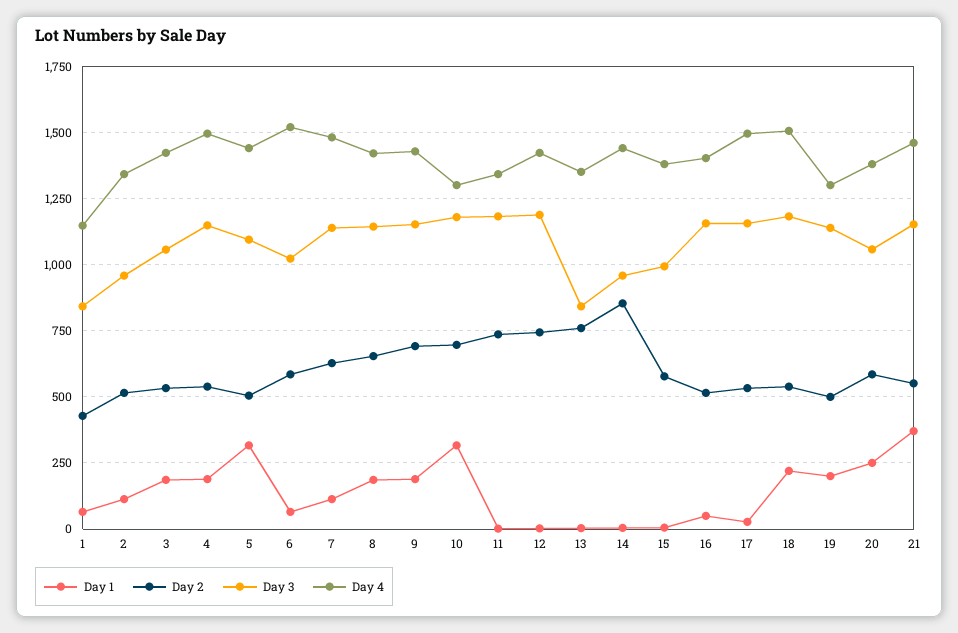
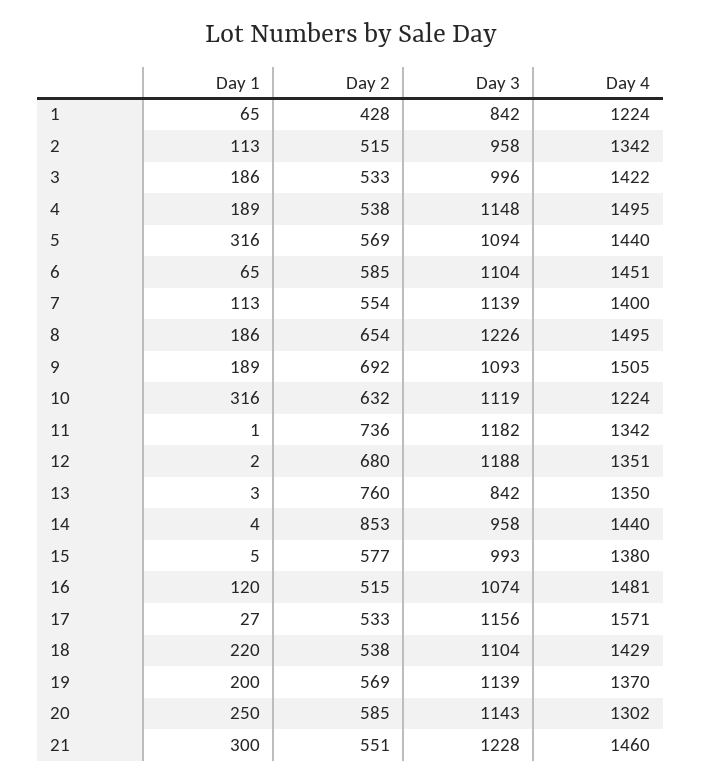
Day 4, 1: 1150 -> 1224
Day 3, 3: 1050 -> 996
Day 2, 5: 500 -> 569
Day 3, 6: 1025 -> 1104
Day 4, 6: 1525 -> 1451
Day 2, 7: 625 -> 554
Day 4, 7: 1475 -> 1400
Day 3, 8: 1150 -> 1226
Day 4, 8: 1425 -> 1495
Day 3, 9: 1150 -> 1093
Day 4, 9: 1425 -> 1505
Day 2, 10: 700 -> 632
Day 3, 10: 1175 -> 1119
Day 4, 10: 1300 -> 1224
Day 2, 12: 750 -> 680
Day 4, 12: 1425 -> 1351
Day 1, 16: 50 -> 120
Day 3, 16: 1150 -> 1074
Day 4, 16: 1400 -> 1481
Day 4, 17: 1500 -> 1571
Day 3, 18: 1175 -> 1104
Day 4, 18: 1500 -> 1429
Day 2, 19: 500 -> 569
Day 4, 19: 1300 -> 1370
Day 3, 20: 1050 -> 1143
Day 4, 20: 1375 -> 1302
Day 1, 21: 375 -> 300
Day 3, 21: 1150 -> 1228

